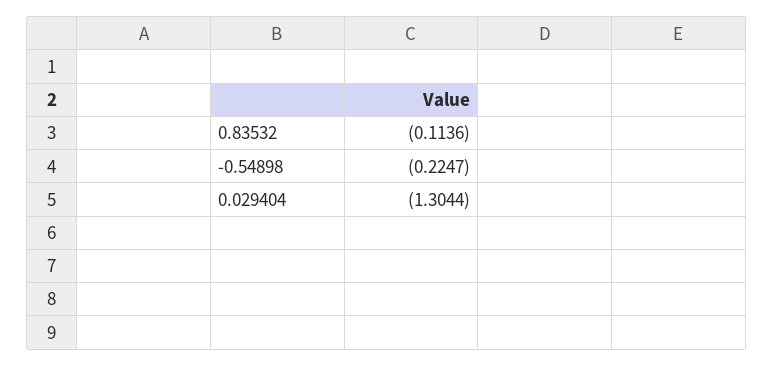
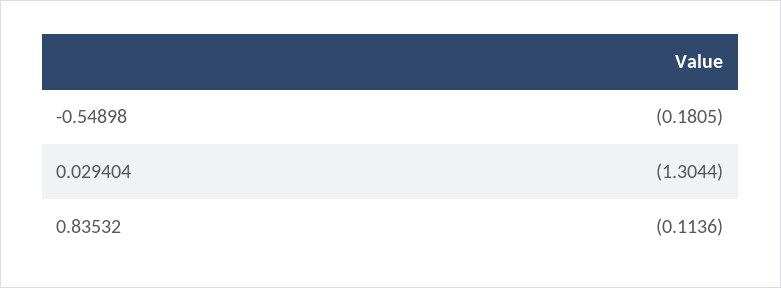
-0.54898: -0.2247 -> -0.1805

